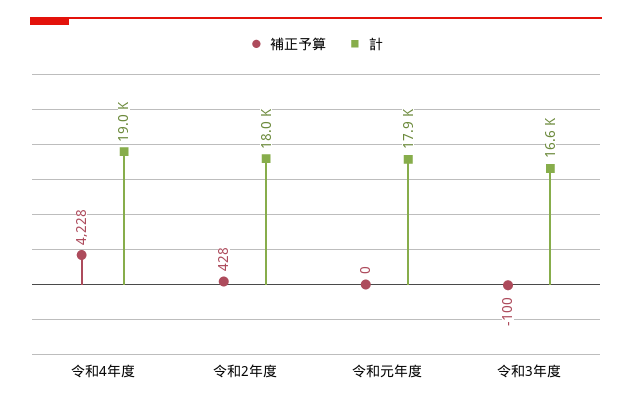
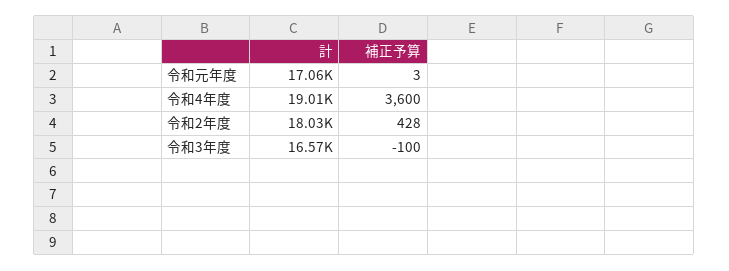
補正予算, 令和4年度: 4228 -> 3600
補正予算, 令和元年度: 0 -> 3
計, 令和元年度: 17900 -> 17060

